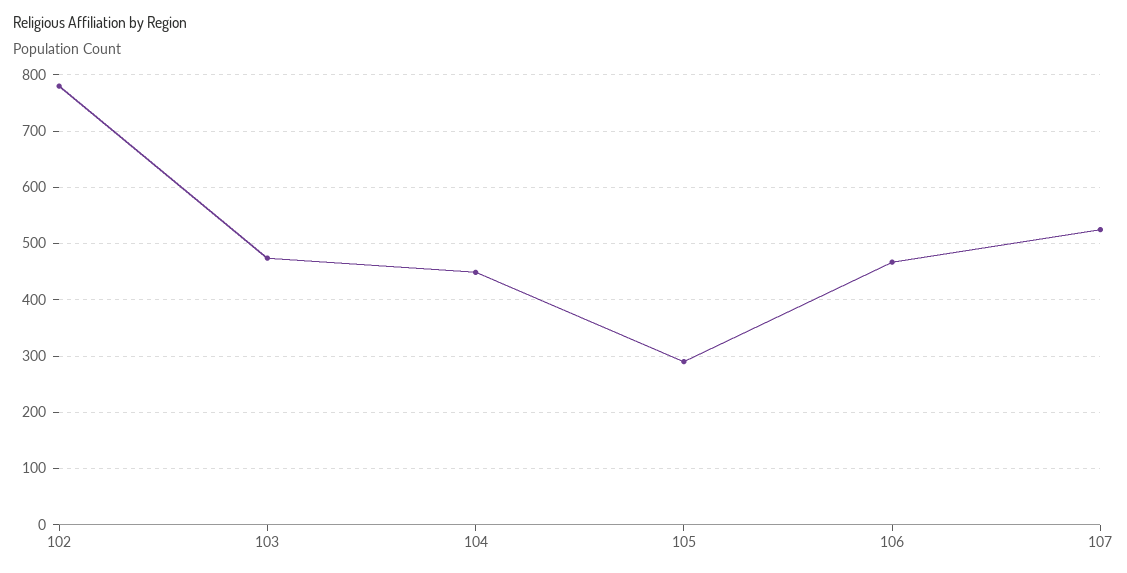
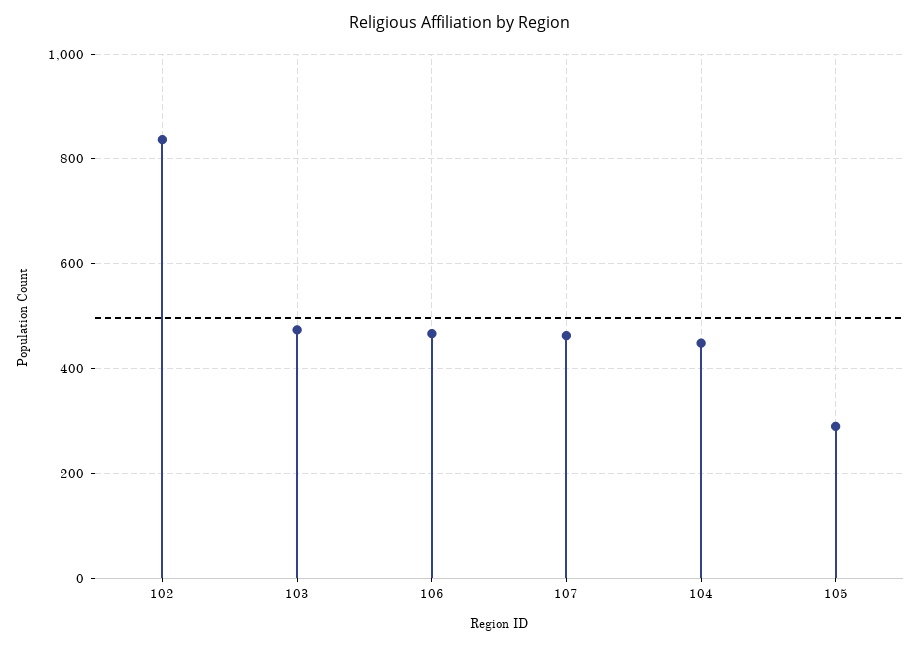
102: 780 -> 840
107: 520 -> 460

